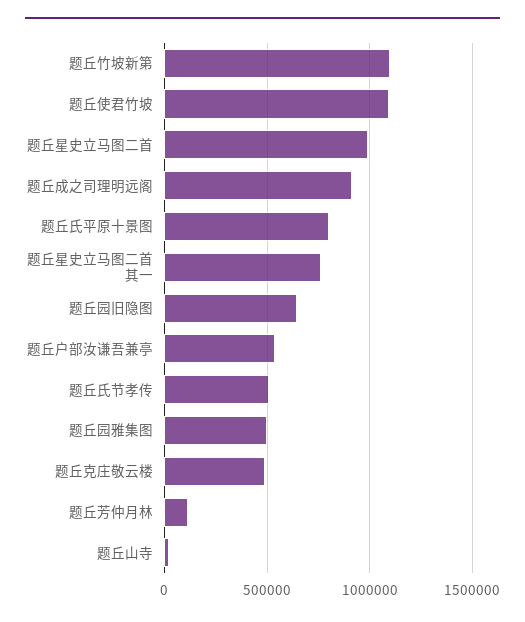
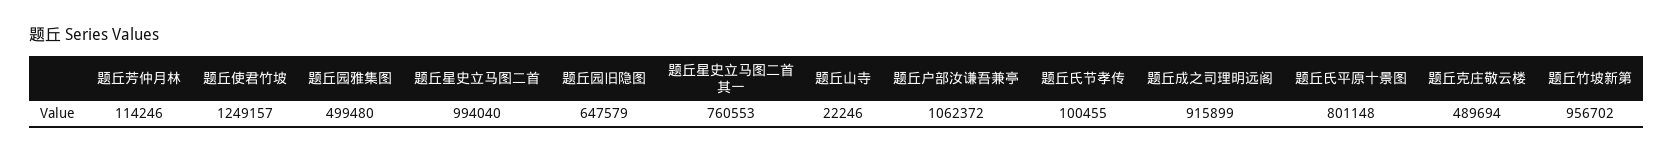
题丘竹坡新第: 1100000 -> 956702
题丘使君竹坡: 1100000 -> 1249157
题丘户部汝谦吾兼亭: 550000 -> 1062372
题丘氏节孝传: 500000 -> 100455

